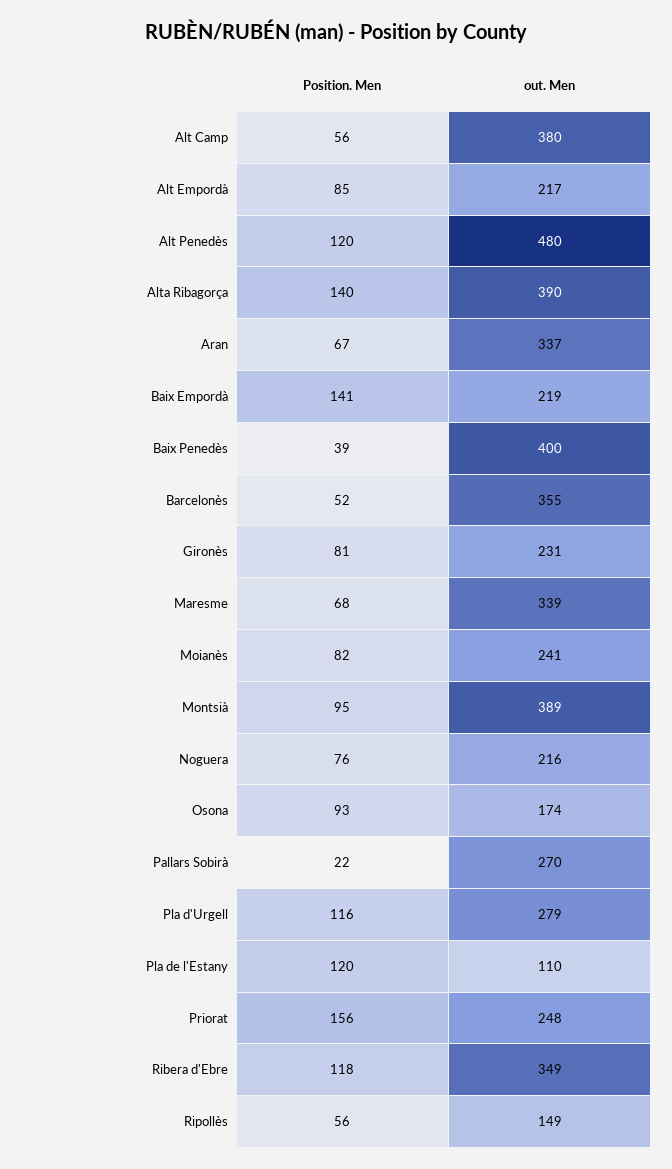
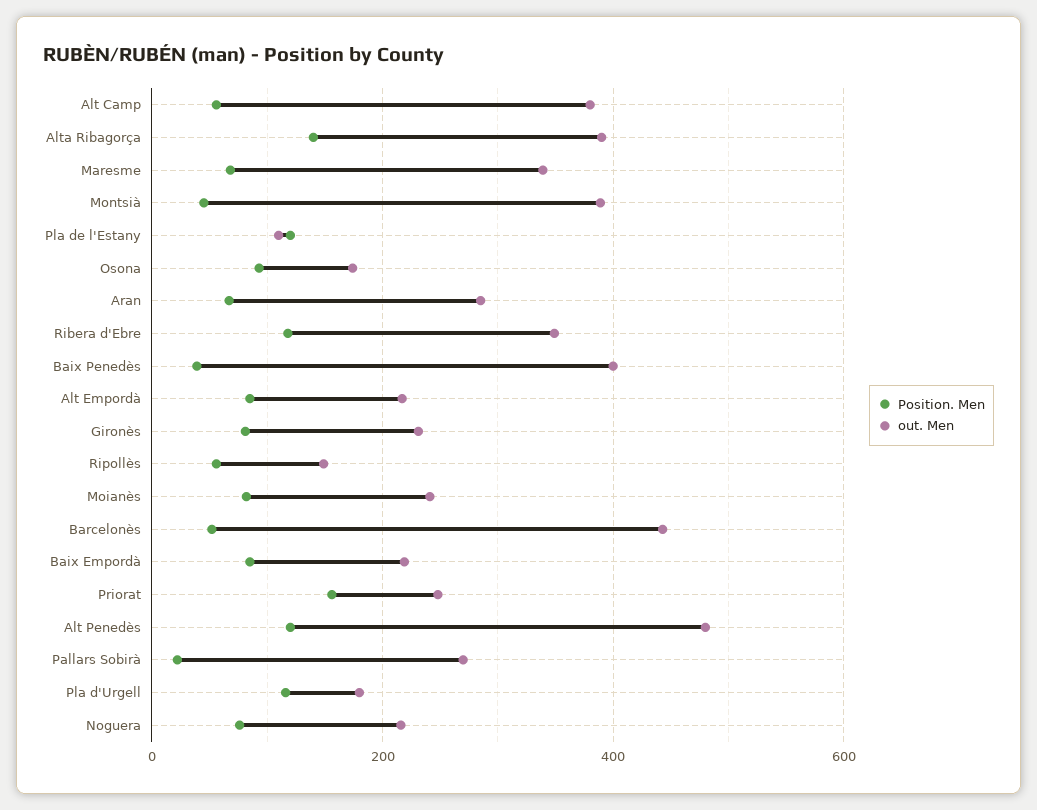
out. Men, Aran: 337 -> 280
Position. Men, Baix Empordà: 141 -> 80
out. Men, Barcelonès: 355 -> 440
Position. Men, Montsià: 95 -> 40
out. Men, Pla d'Urgell: 279 -> 180

